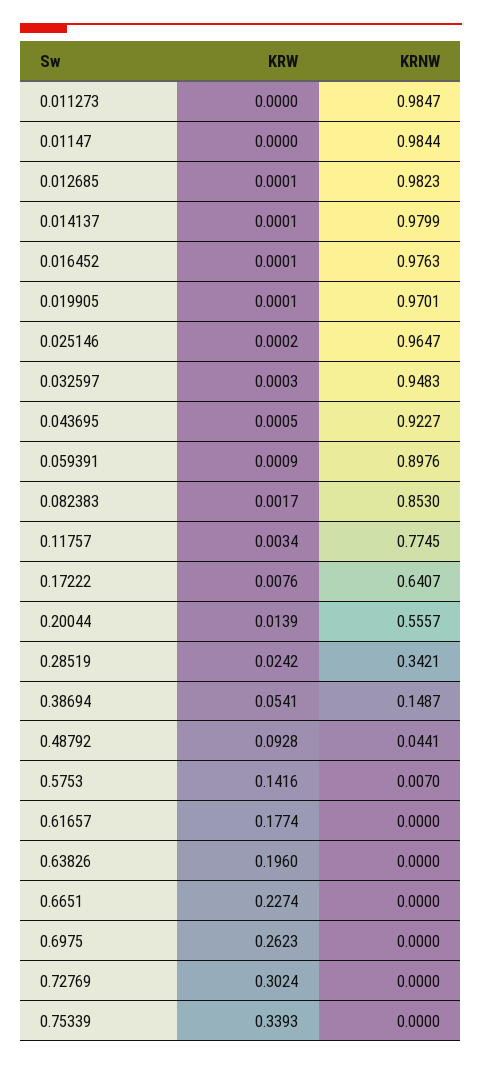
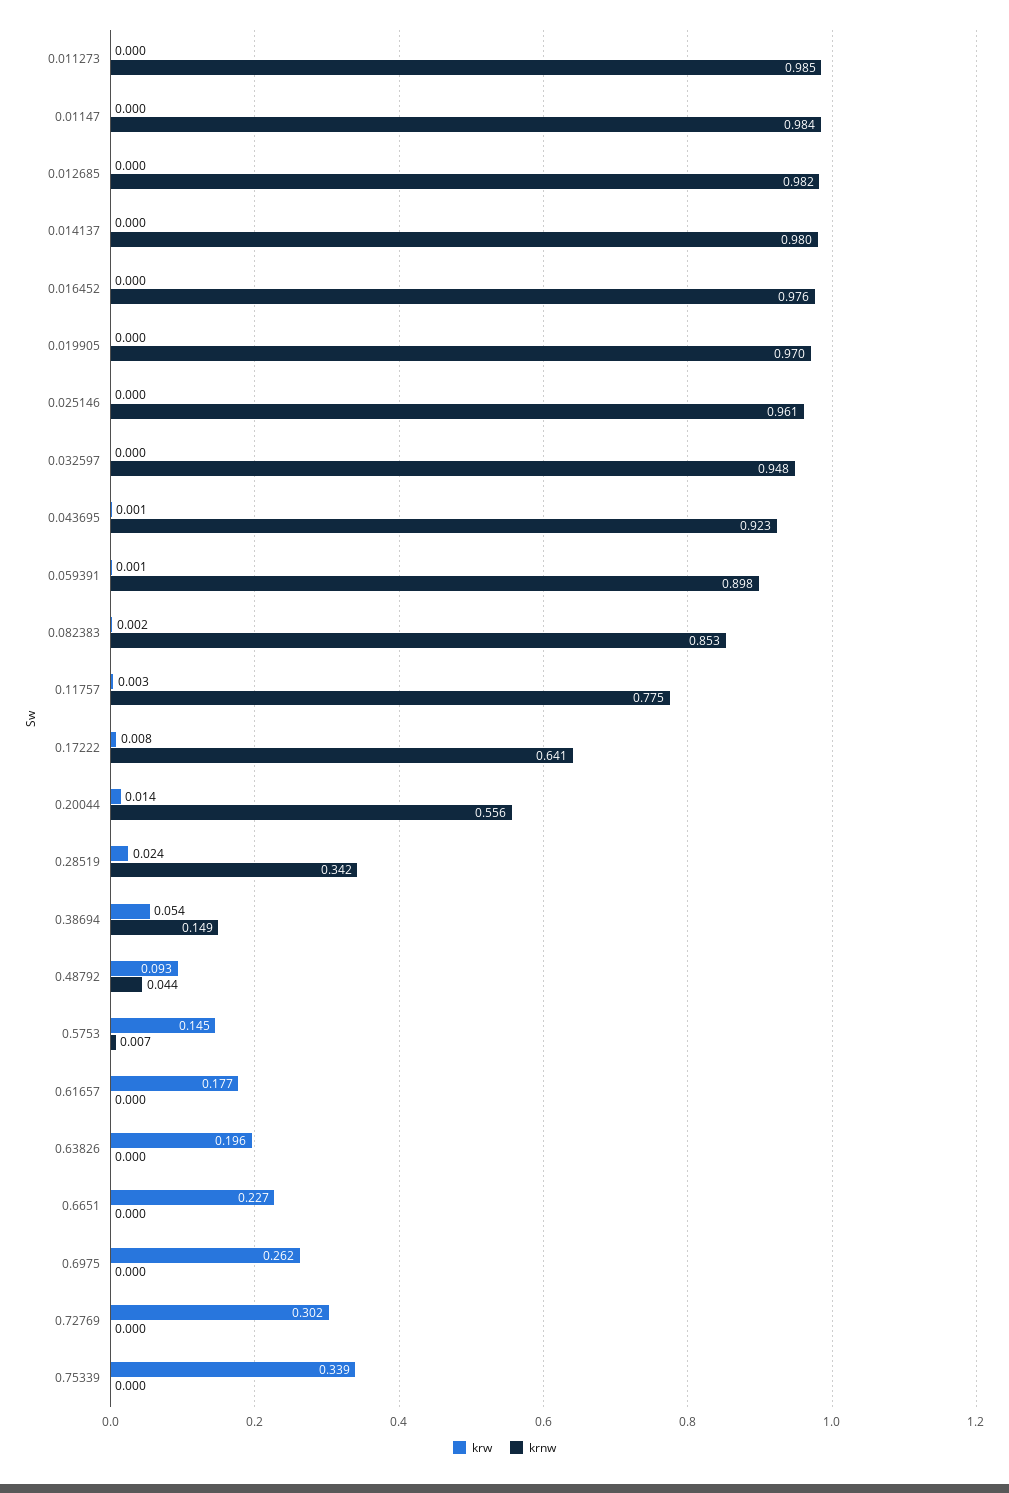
KRNW, 0.025146: 0.9647 -> 0.961
KRW, 0.5753: 0.1416 -> 0.145

